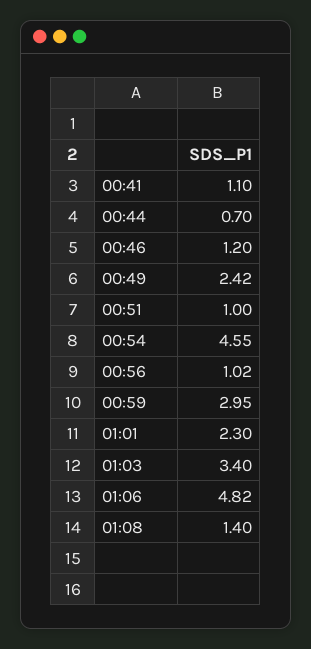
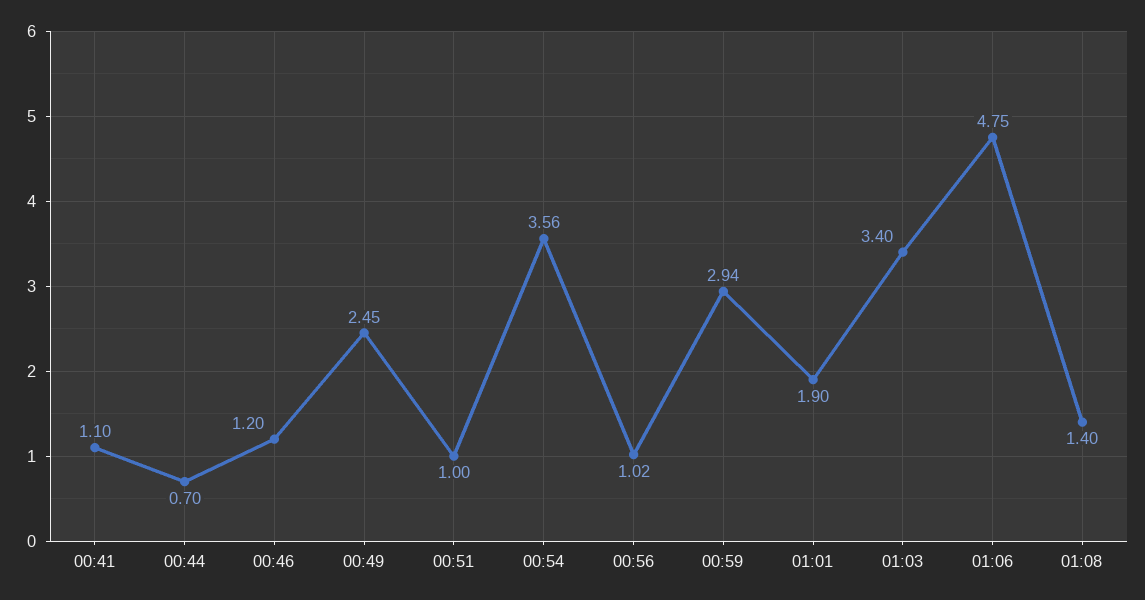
00:49: 2.42 -> 2.45
00:54: 4.55 -> 3.56
00:59: 2.95 -> 2.94
01:01: 2.3 -> 1.9
01:06: 4.82 -> 4.75

